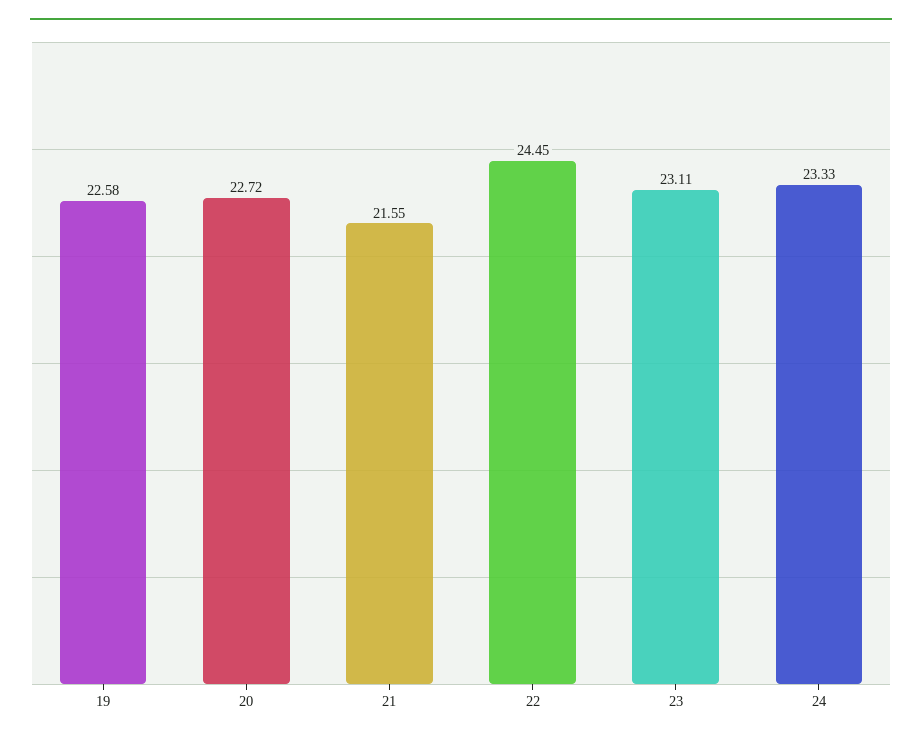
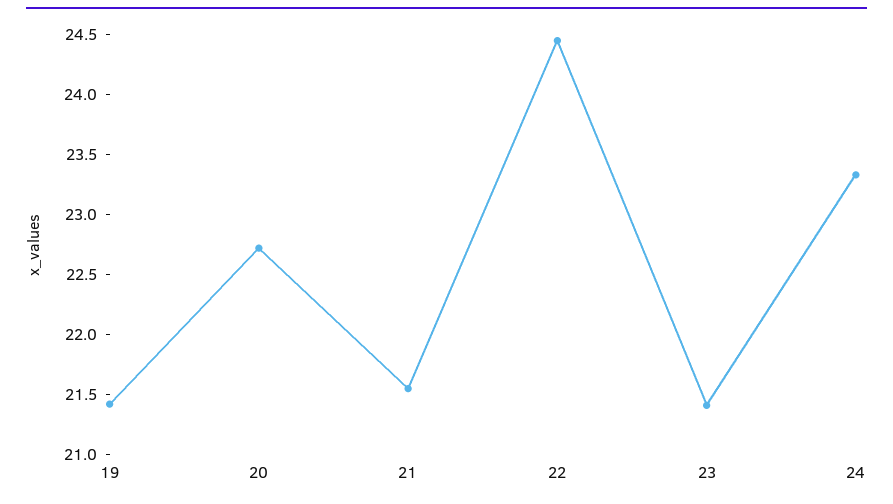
19: 22.58 -> 21.4
23: 23.11 -> 21.4

